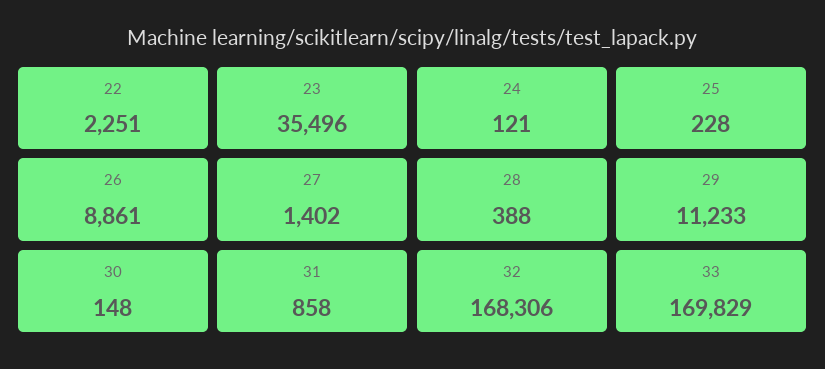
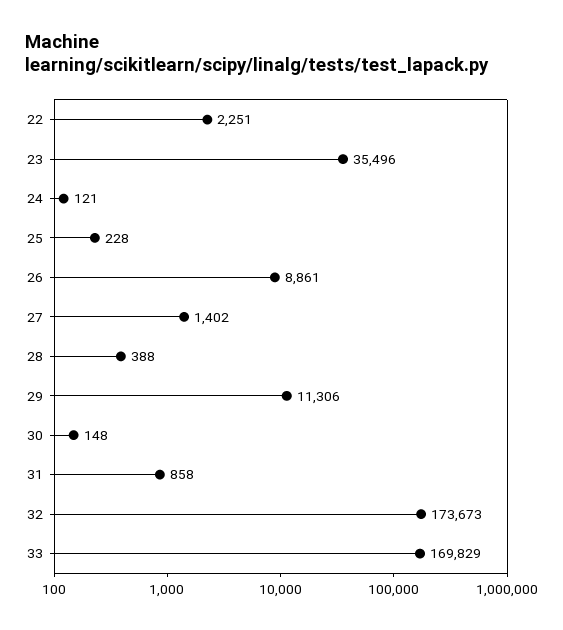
29: 11233 -> 11306
32: 168306 -> 173673

